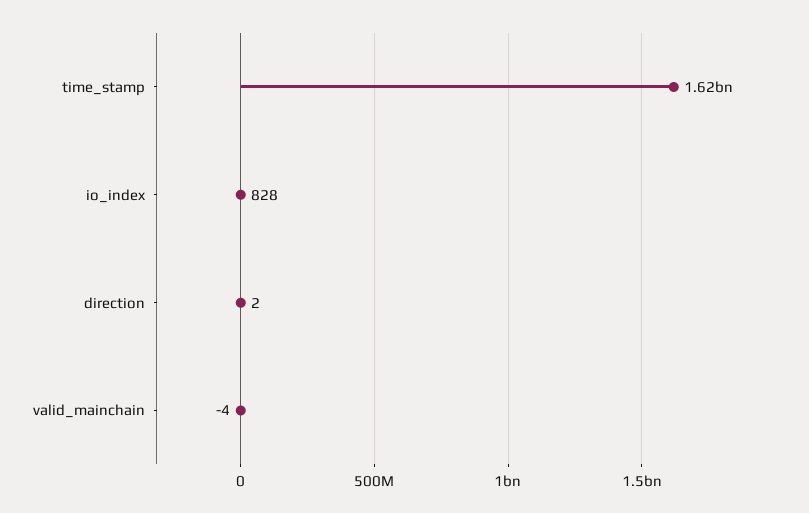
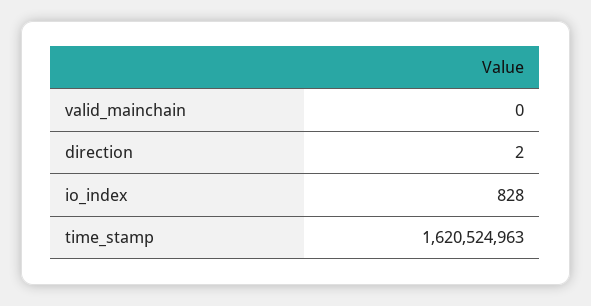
valid_mainchain: -4 -> 0

